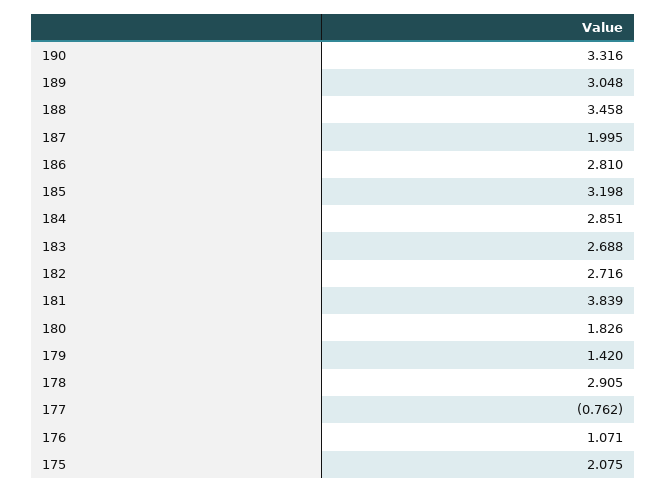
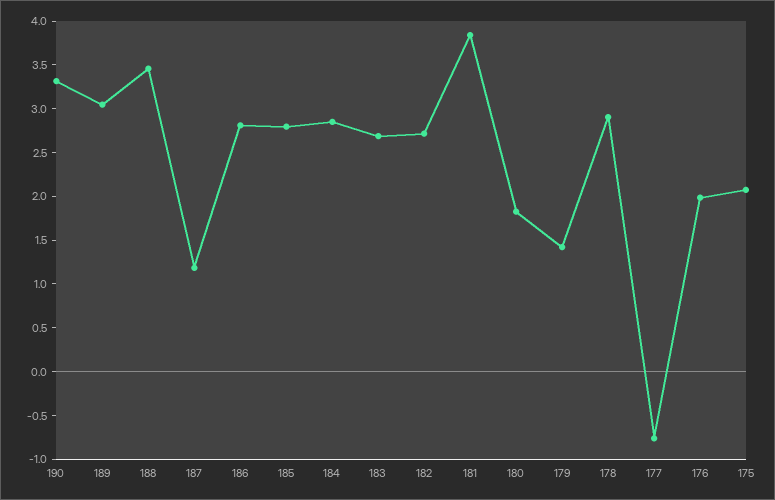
187: 1.995 -> 1.2
185: 3.198 -> 2.8
176: 1.071 -> 2

